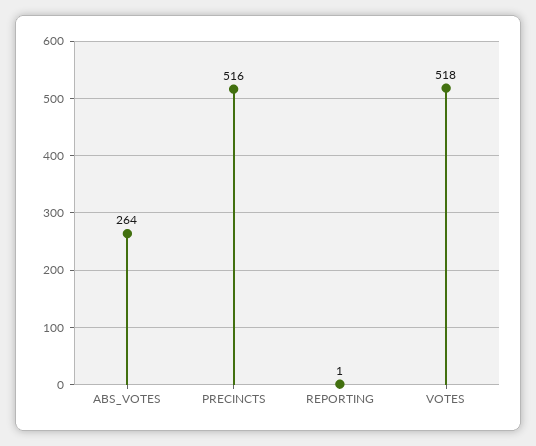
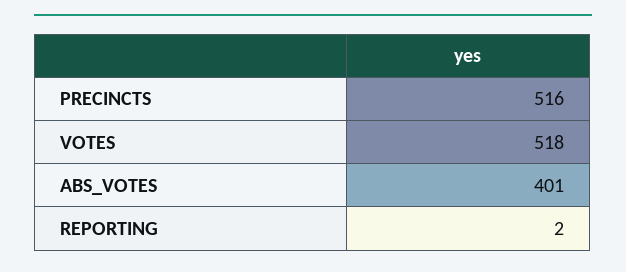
ABS_VOTES: 264 -> 401
REPORTING: 1 -> 2

